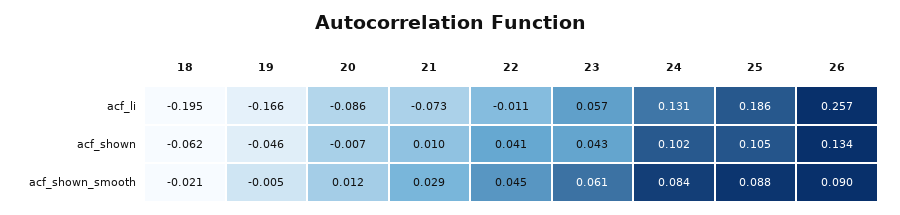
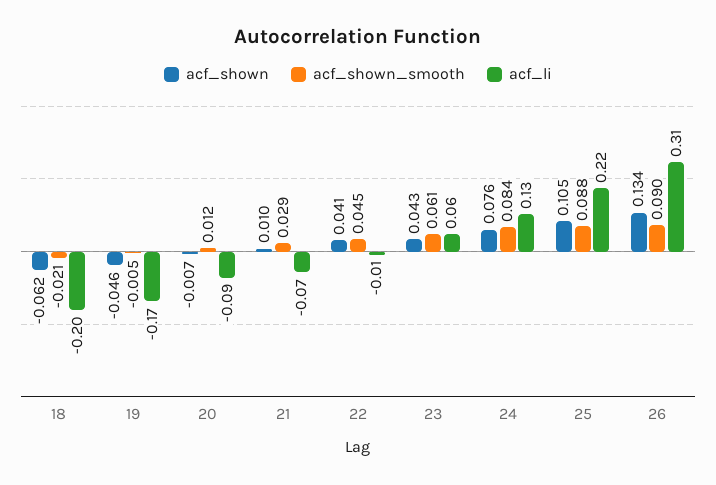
acf_li, 25: 0.186 -> 0.22
acf_li, 26: 0.257 -> 0.31
acf_shown, 24: 0.102 -> 0.076

